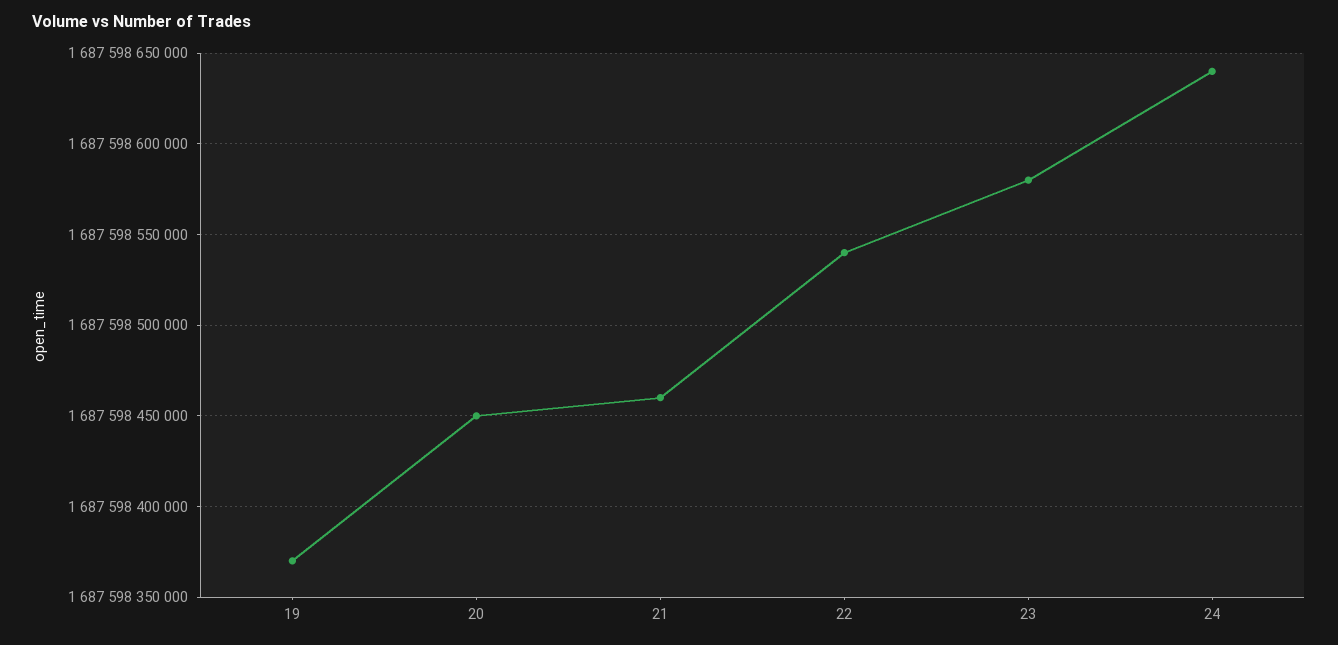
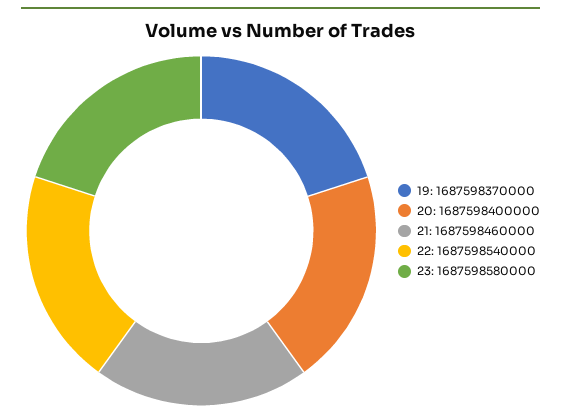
20: 1687598450000 -> 1687598400000
24: 1687598640000 -> none

